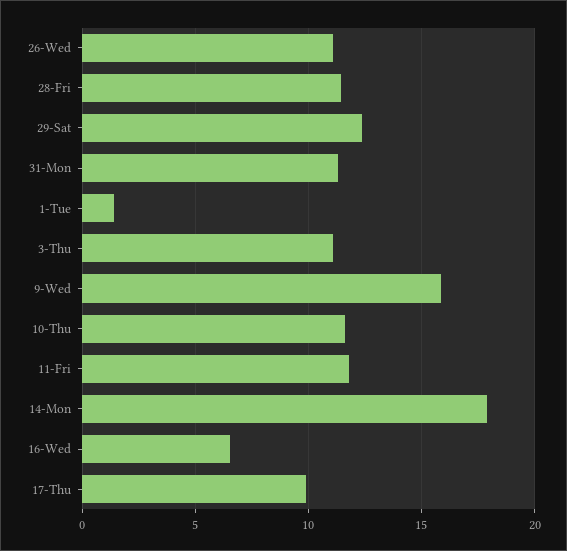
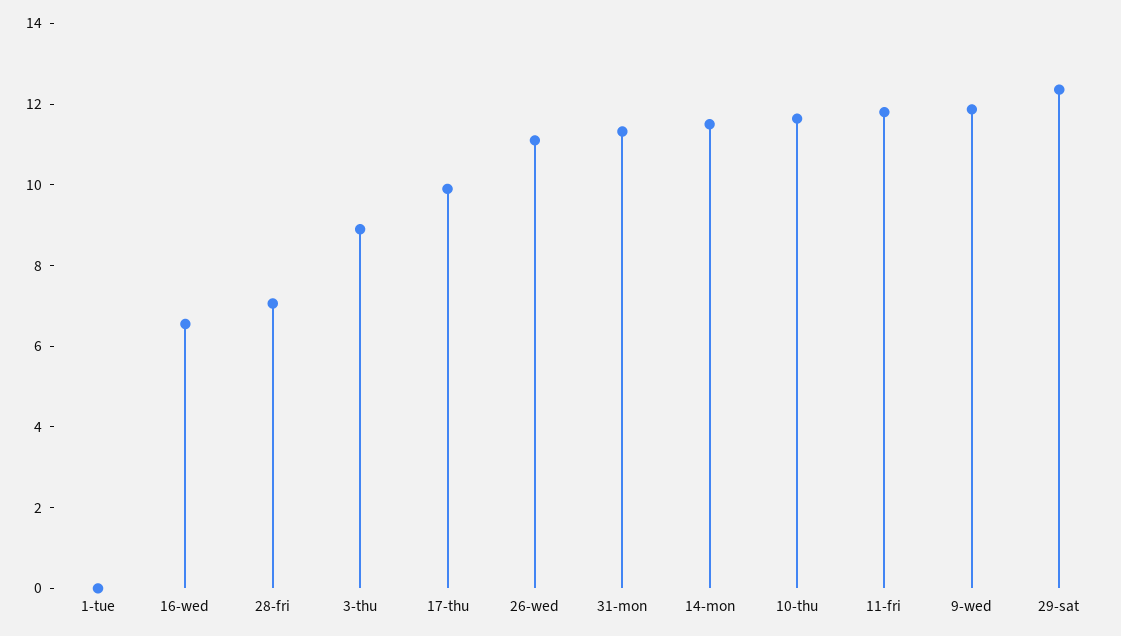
28-Fri: 11.5 -> 7
1-Tue: 1.5 -> 0
3-Thu: 11 -> 9
9-Wed: 16 -> 12
14-Mon: 18 -> 11.5

